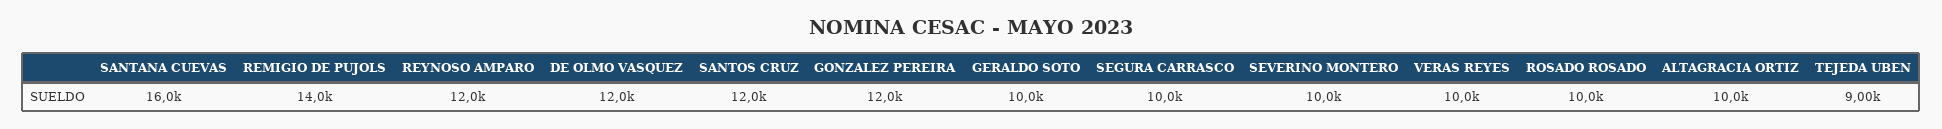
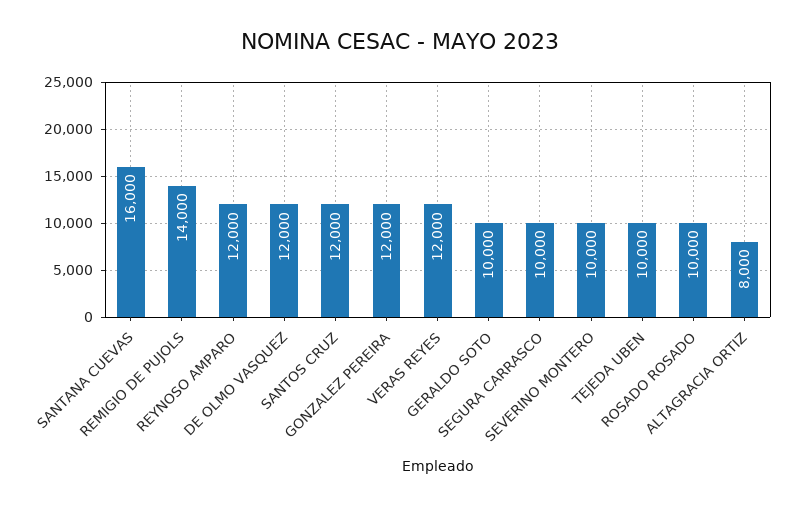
VERAS REYES: 10000 -> 12000
ALTAGRACIA ORTIZ: 10000 -> 8000
TEJEDA UBEN: 9000 -> 10000

